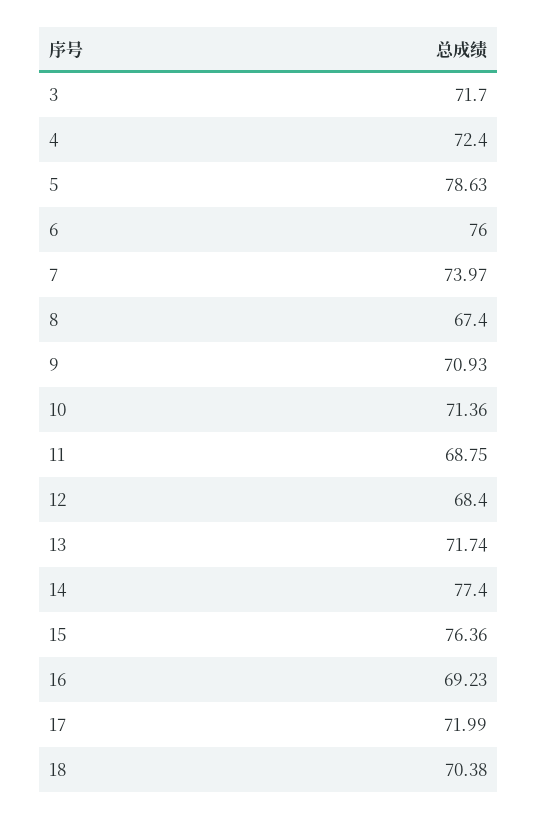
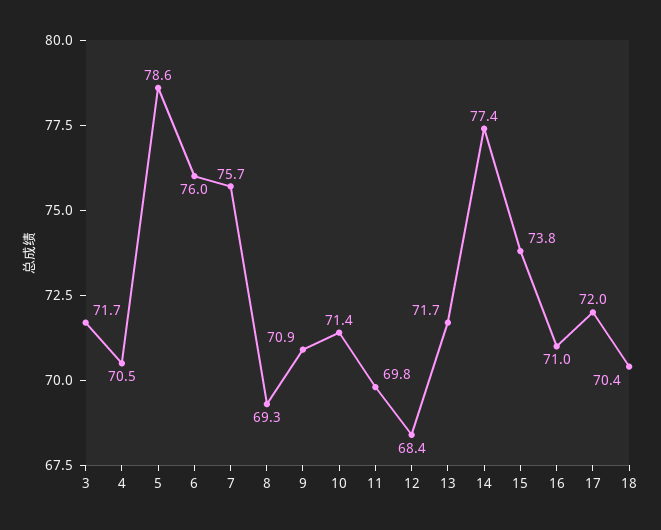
4: 72.4 -> 70.5
7: 73.97 -> 75.7
8: 67.4 -> 69.3
11: 68.75 -> 69.8
15: 76.36 -> 73.8
16: 69.23 -> 71

